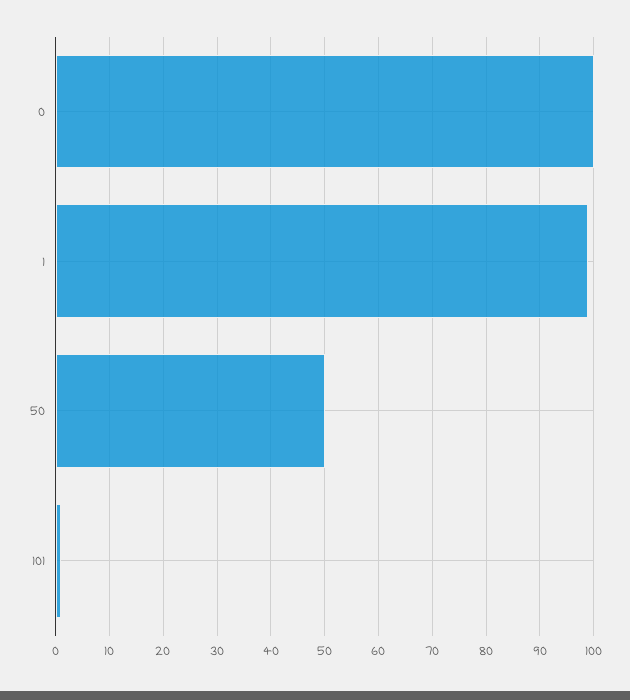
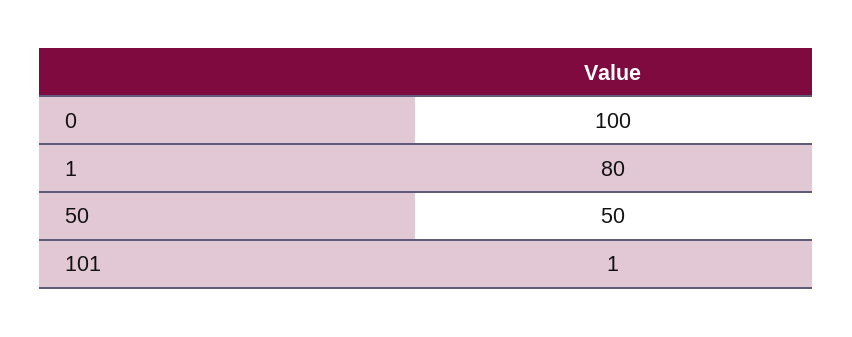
1: 100 -> 80

